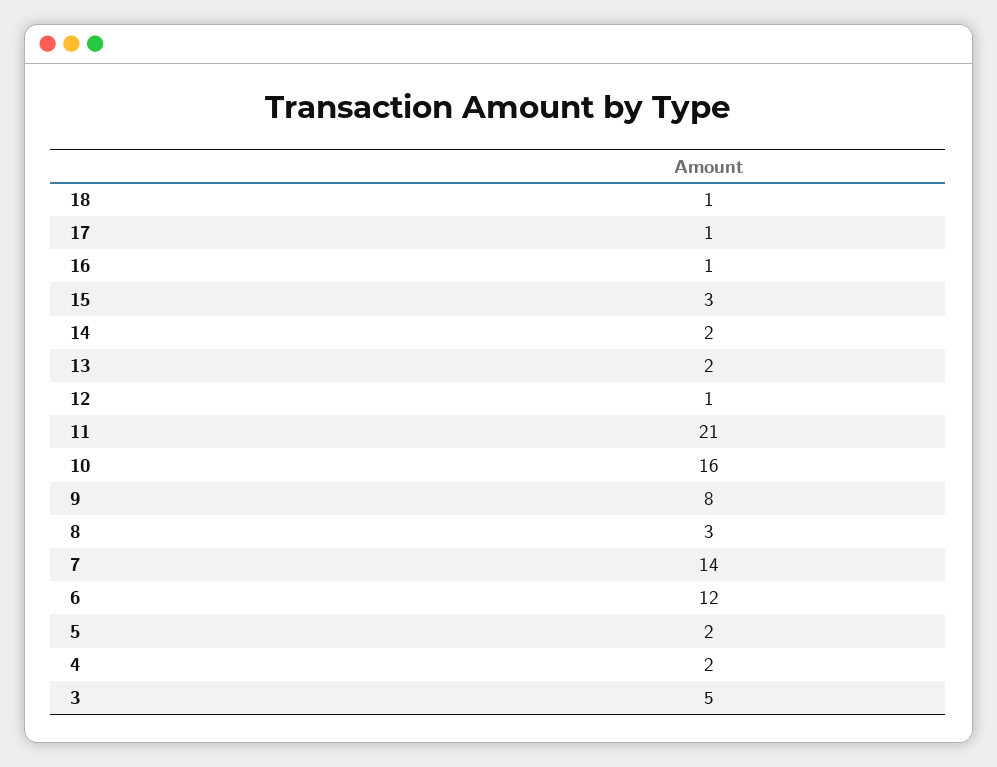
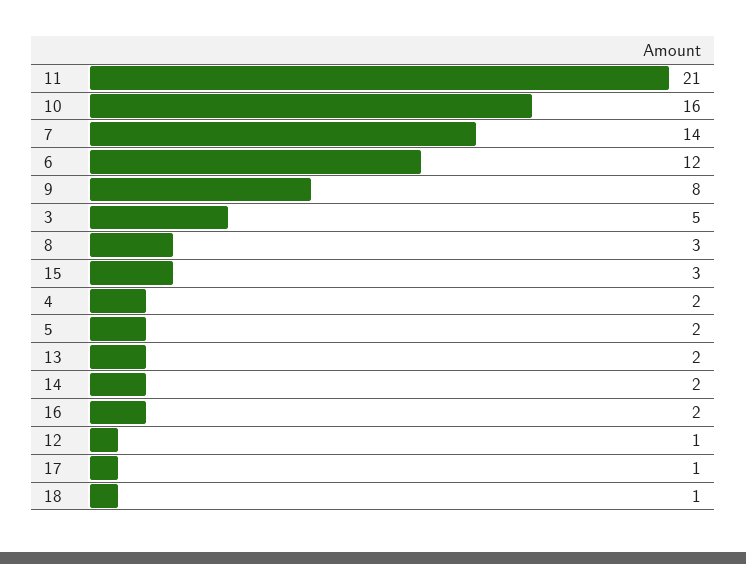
16: 1 -> 2

